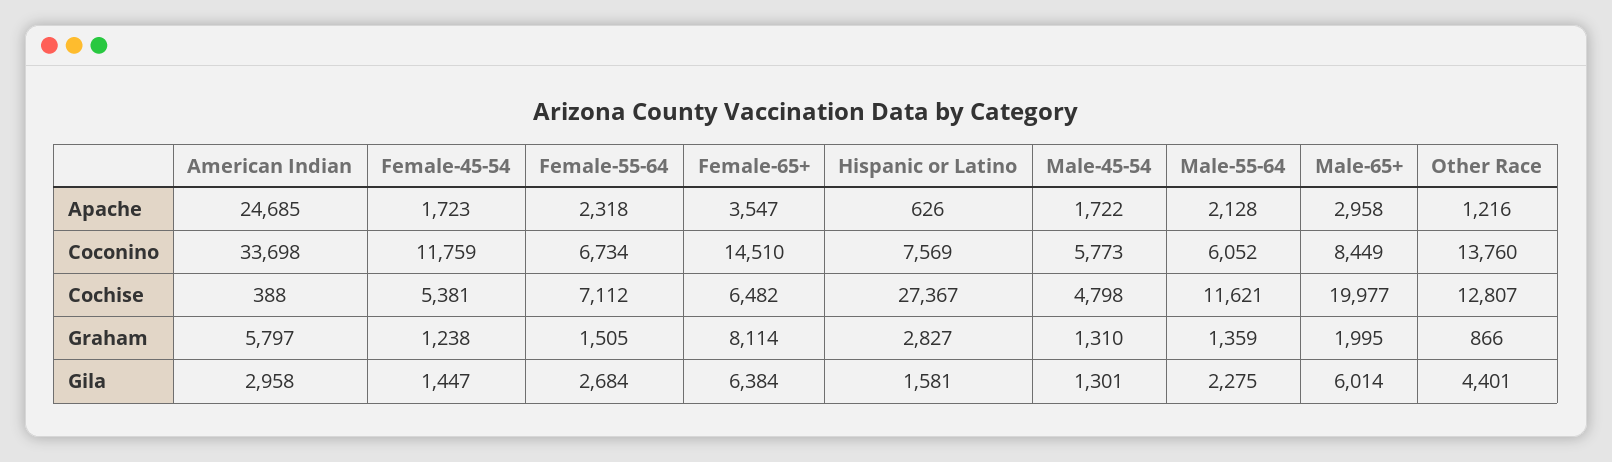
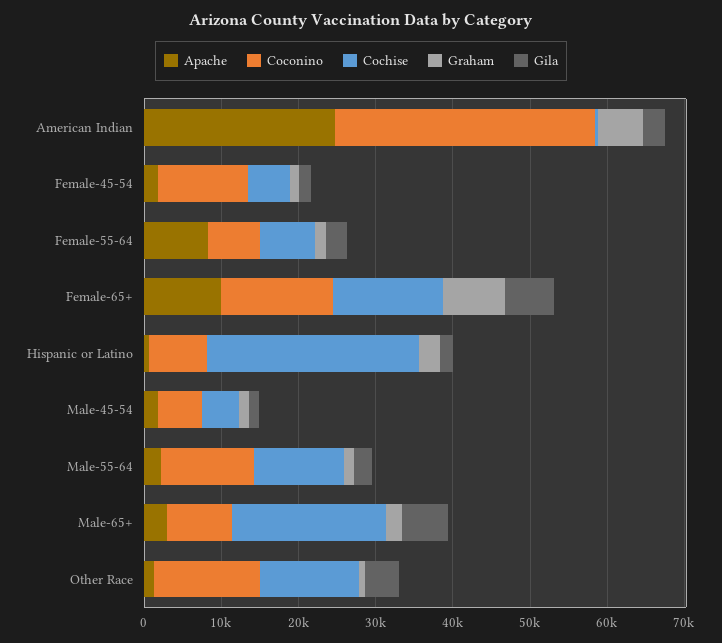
Apache, Female-55-64: 2318 -> 8000
Apache, Female-65+: 3547 -> 10000
Coconino, Male-55-64: 6052 -> 12000
Cochise, Female-65+: 6482 -> 14000

